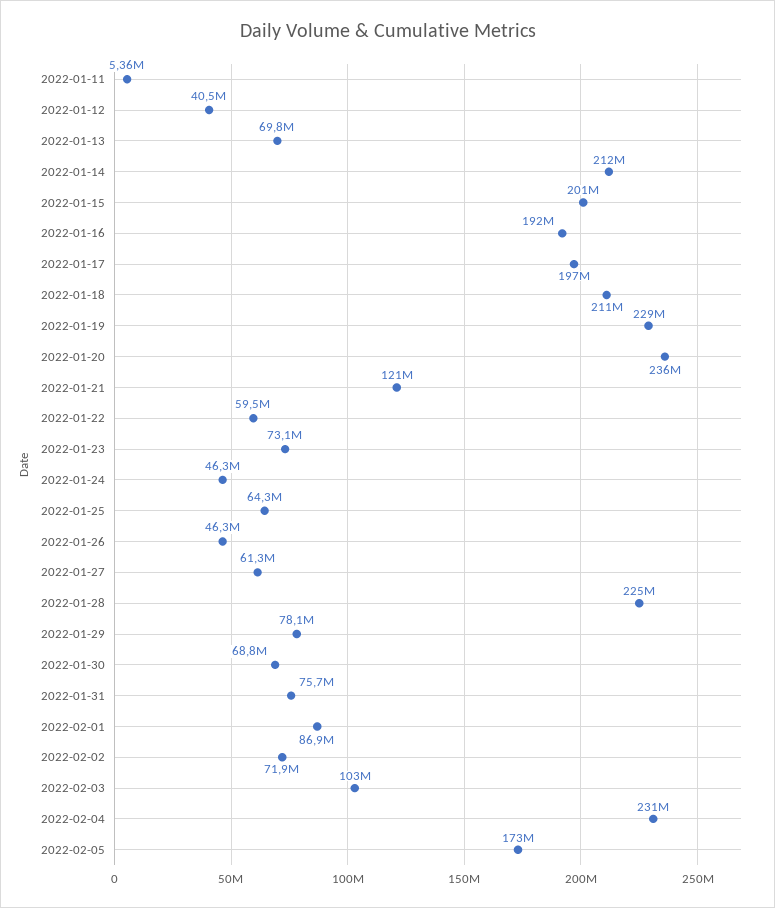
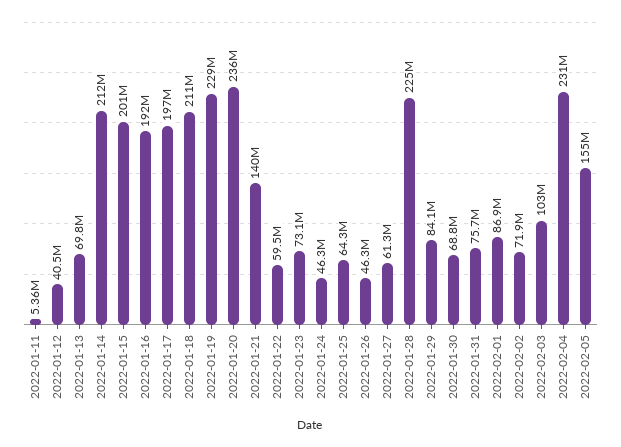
2022-01-21: 121000000 -> 140000000
2022-01-29: 78100000 -> 84100000
2022-02-05: 173000000 -> 155000000

